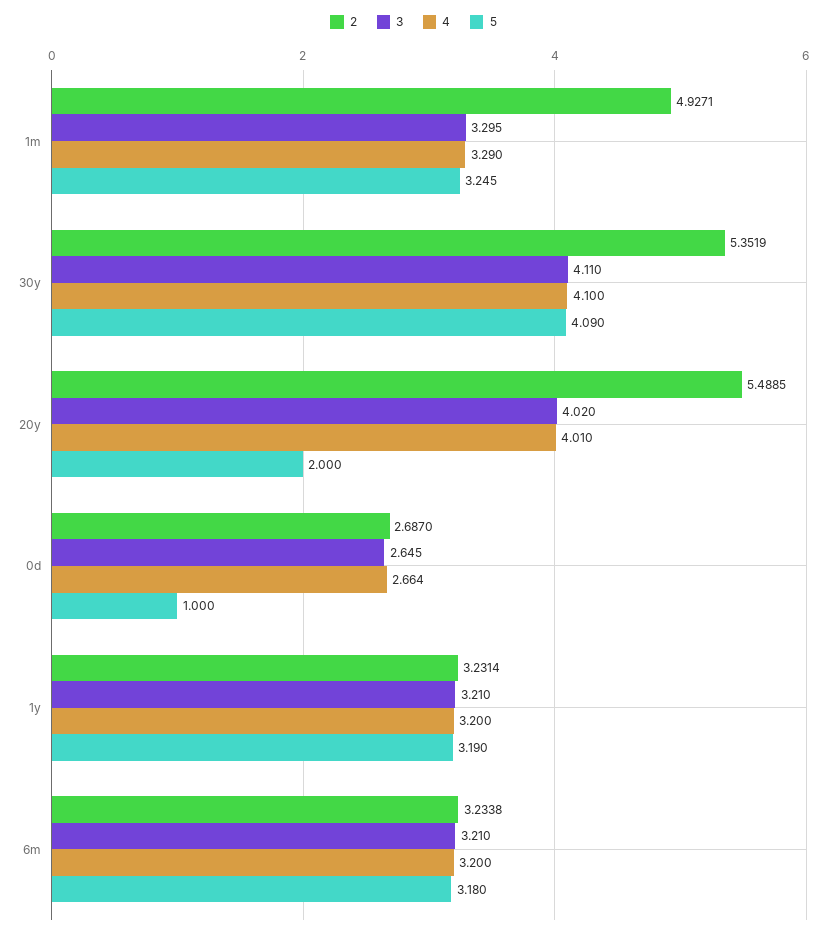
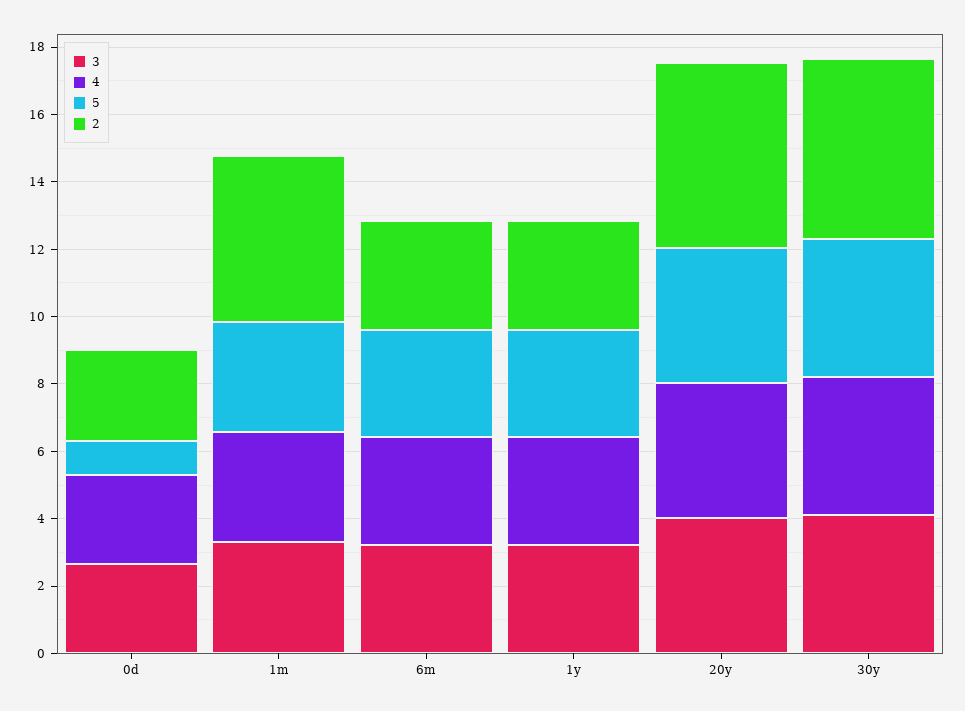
5, 20y: 2 -> 4

